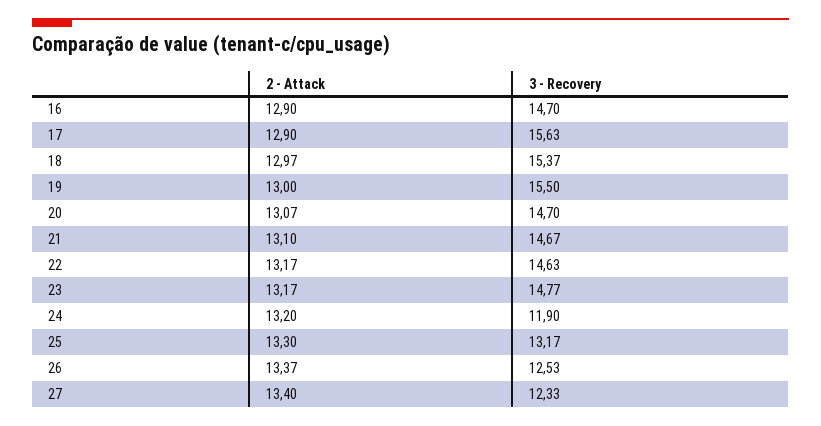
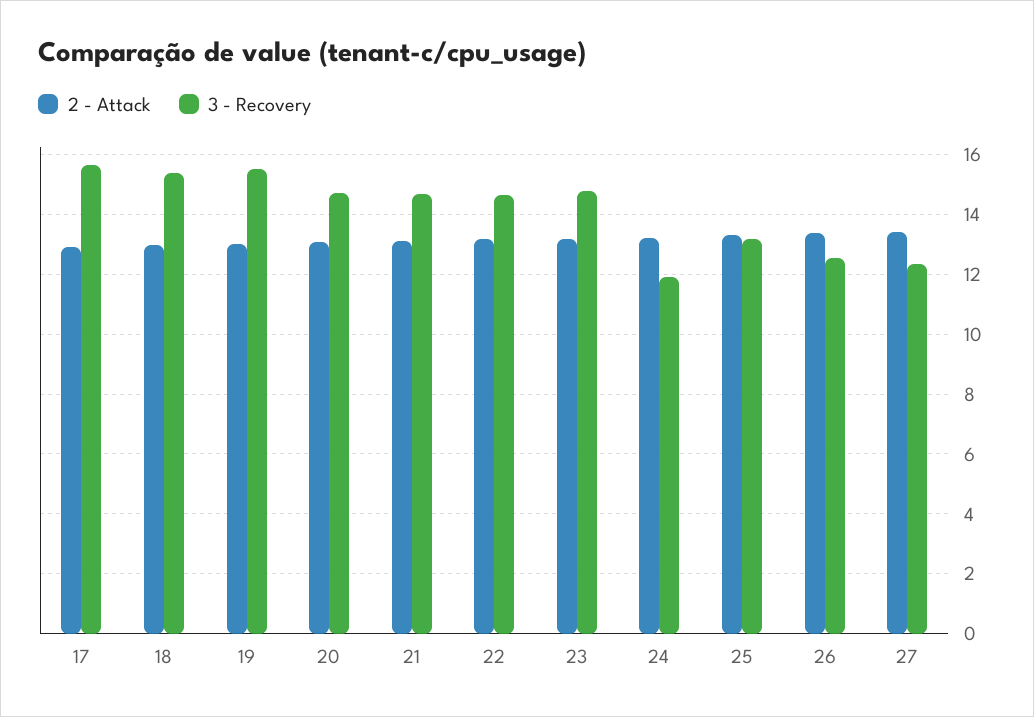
2 - Attack, 16: 12.9 -> none
3 - Recovery, 16: 14.7 -> none

